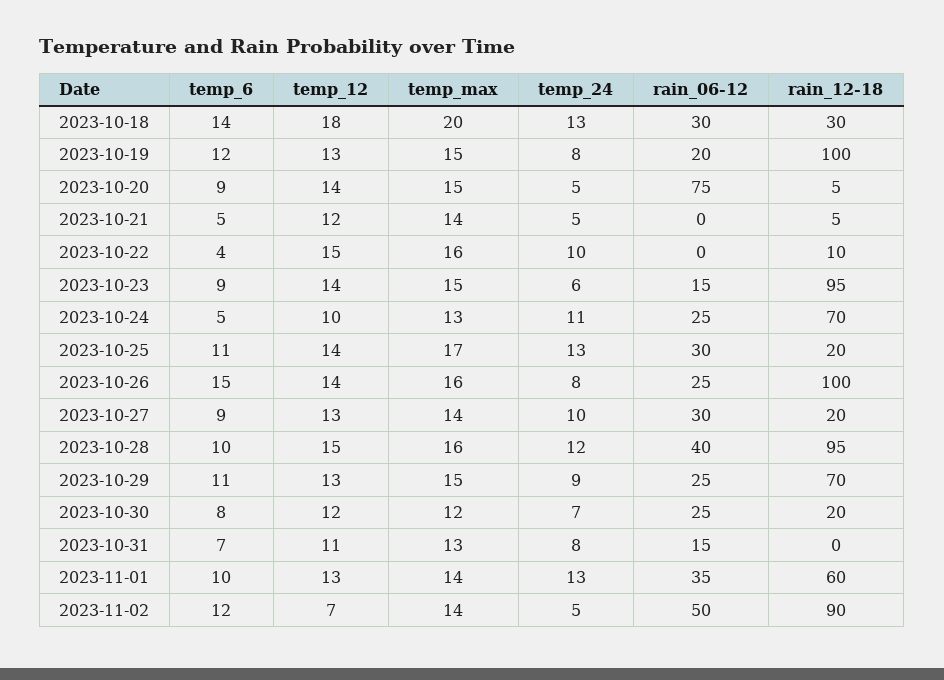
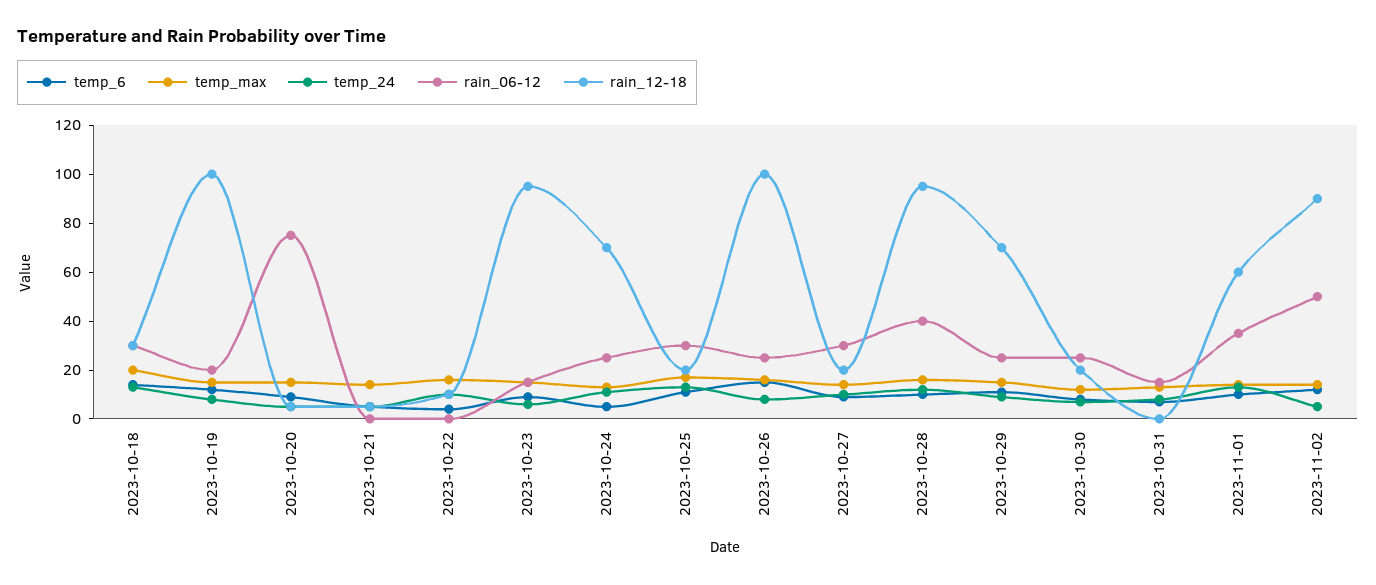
temp_12, 2023-10-18: 18 -> none
temp_12, 2023-10-19: 13 -> none
temp_12, 2023-10-20: 14 -> none
temp_12, 2023-10-21: 12 -> none
temp_12, 2023-10-22: 15 -> none
temp_12, 2023-10-23: 14 -> none
temp_12, 2023-10-24: 10 -> none
temp_12, 2023-10-25: 14 -> none
temp_12, 2023-10-26: 14 -> none
temp_12, 2023-10-27: 13 -> none
temp_12, 2023-10-28: 15 -> none
temp_12, 2023-10-29: 13 -> none
temp_12, 2023-10-30: 12 -> none
temp_12, 2023-10-31: 11 -> none
temp_12, 2023-11-01: 13 -> none
temp_12, 2023-11-02: 7 -> none

